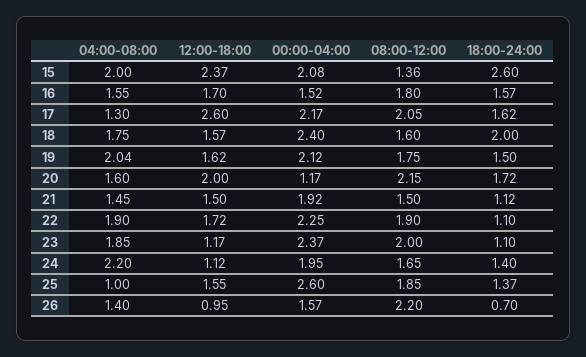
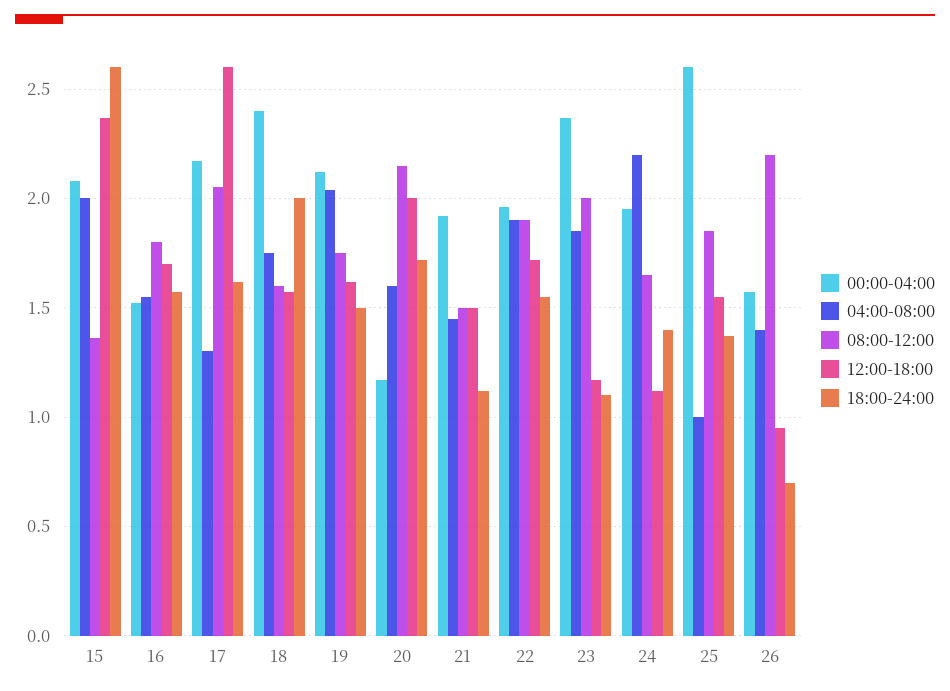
00:00-04:00, 22: 2.25 -> 1.95
18:00-24:00, 22: 1.1 -> 1.55

